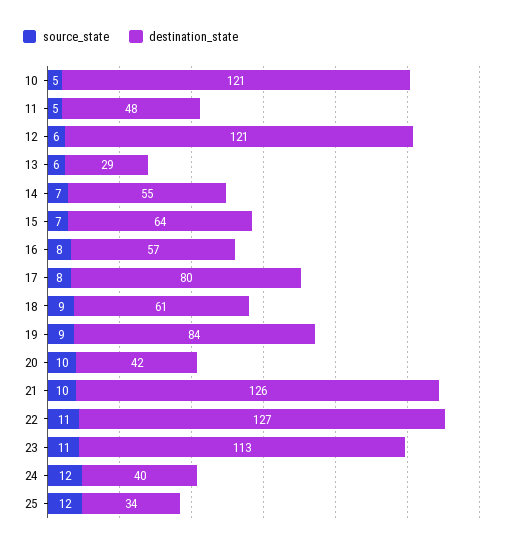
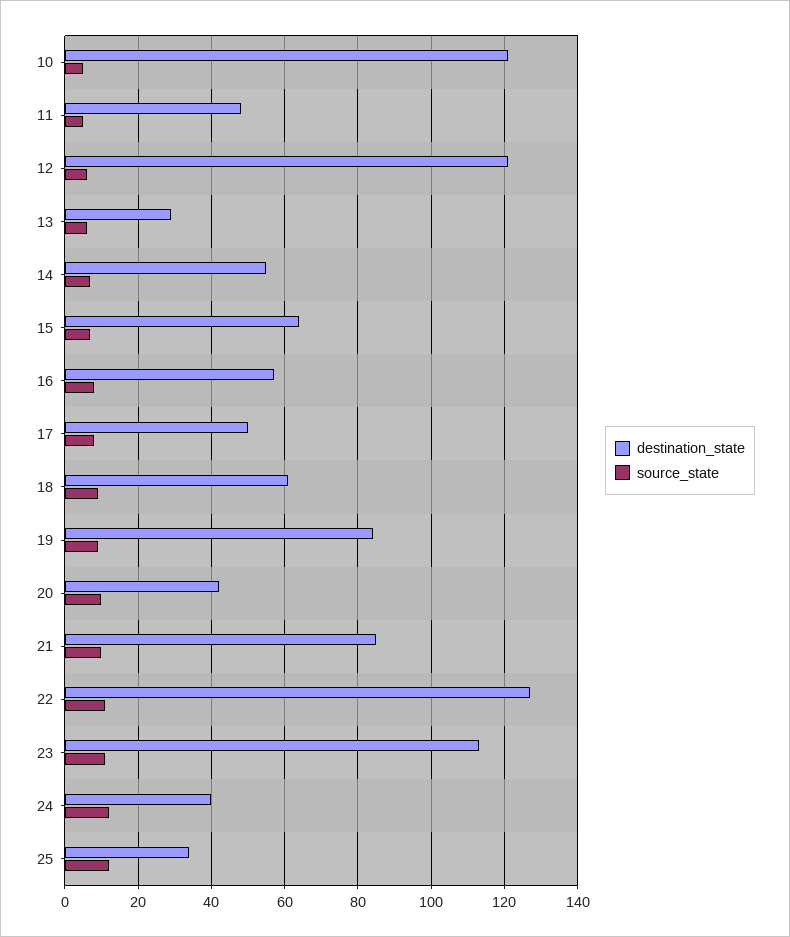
destination_state, 17: 80 -> 50
destination_state, 21: 126 -> 85

